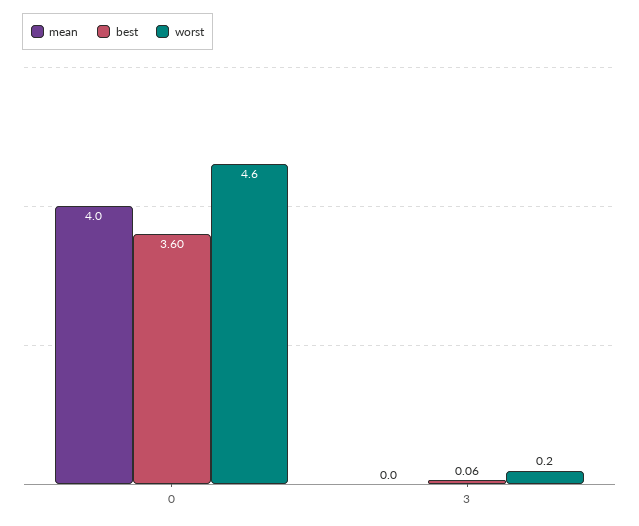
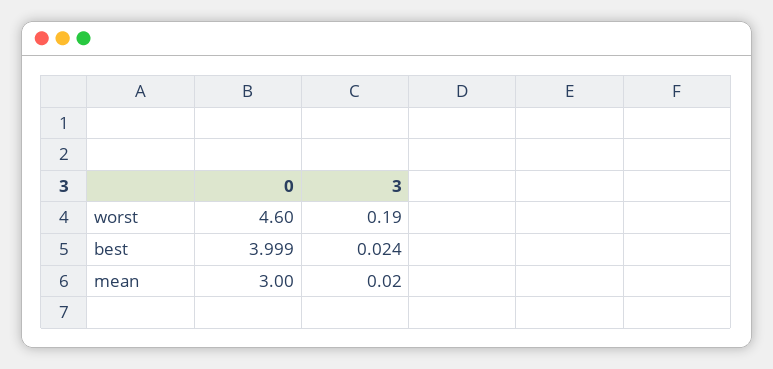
mean, 0: 4 -> 3
best, 0: 3.6 -> 3.999
best, 3: 0.06 -> 0.024

